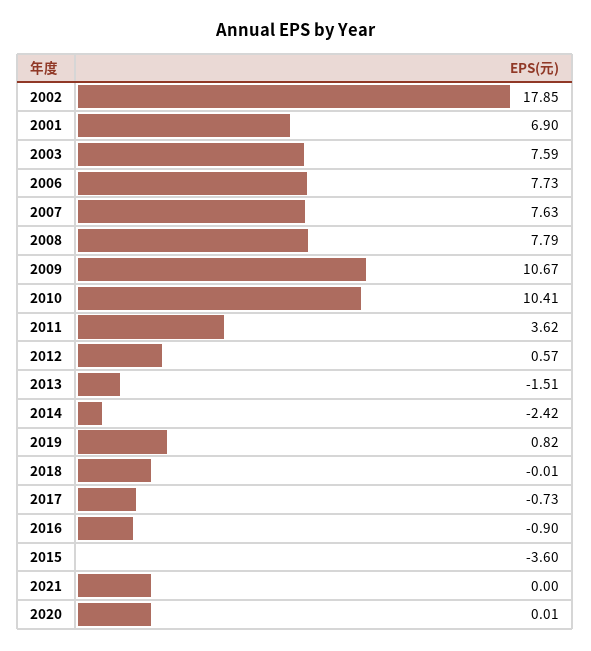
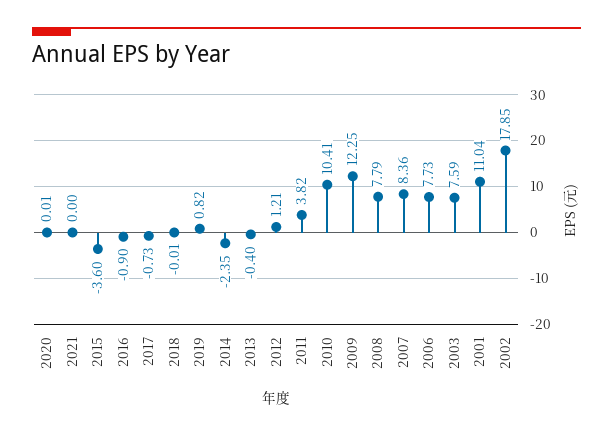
2001: 6.9 -> 11.04
2007: 7.63 -> 8.36
2009: 10.67 -> 12.25
2011: 3.62 -> 3.82
2012: 0.57 -> 1.21
2013: -1.51 -> -0.4
2014: -2.42 -> -2.35

